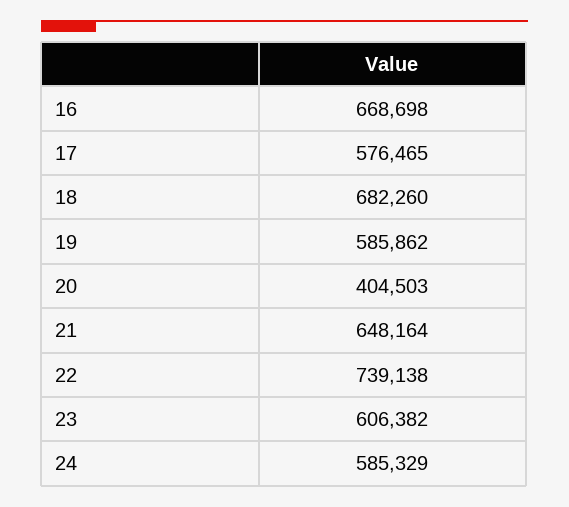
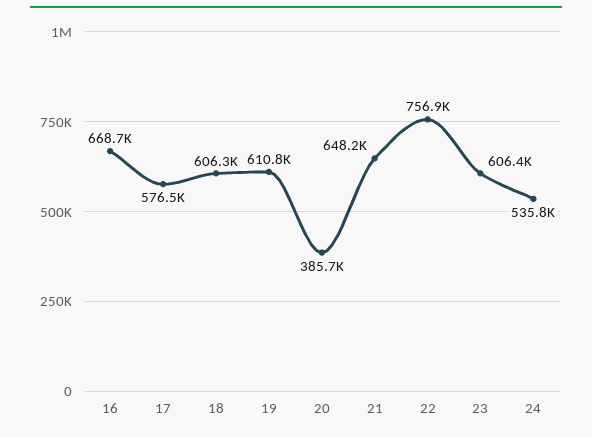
18: 682260 -> 606300
19: 585862 -> 610800
20: 404503 -> 385700
22: 739138 -> 756900
24: 585329 -> 535800

